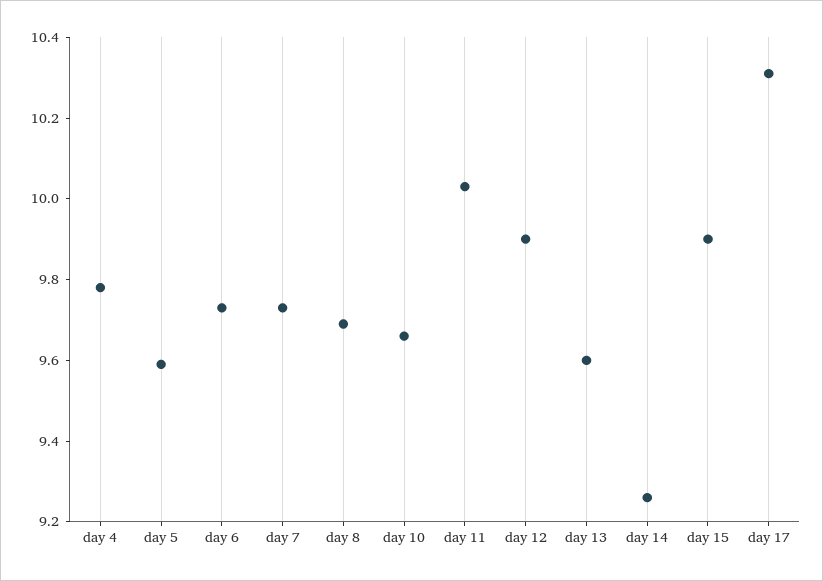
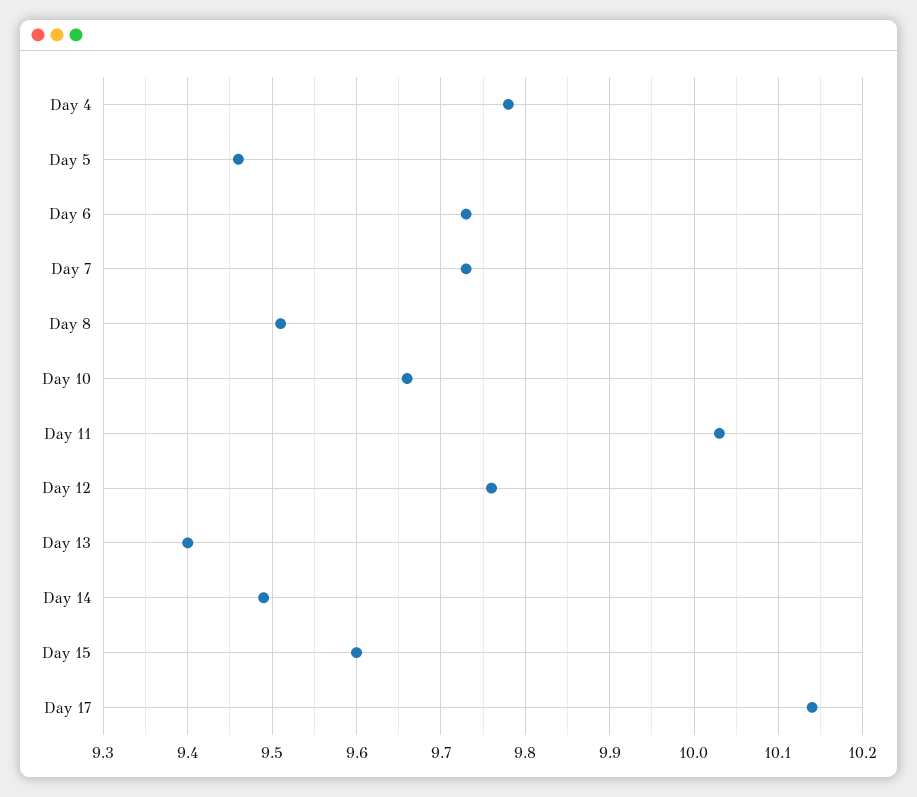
day 5: 9.6 -> 9.46
day 8: 9.7 -> 9.51
day 12: 9.9 -> 9.76
day 13: 9.6 -> 9.4
day 14: 9.25 -> 9.49
day 15: 9.9 -> 9.6
day 17: 10.3 -> 10.14

